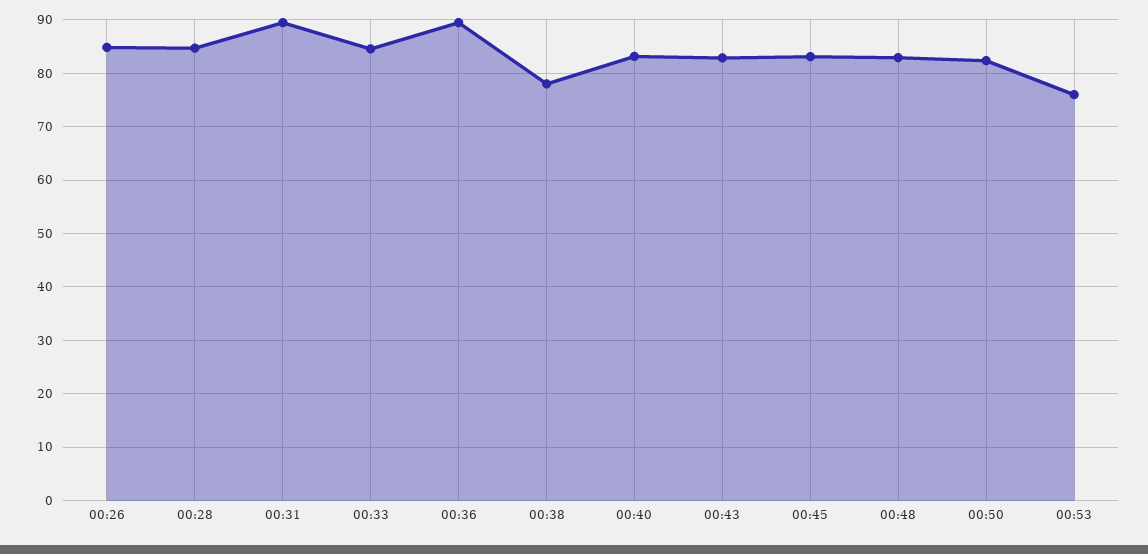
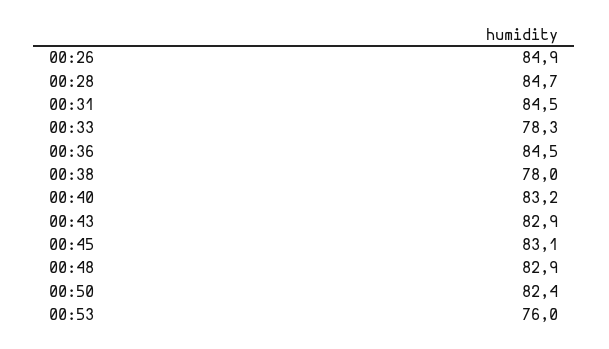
00:31: 90 -> 84.5
00:33: 84 -> 78.3
00:36: 90 -> 84.5

